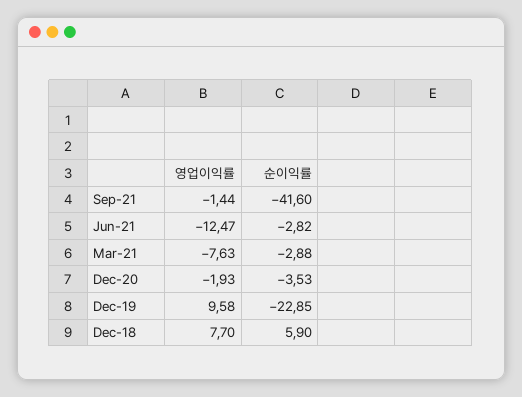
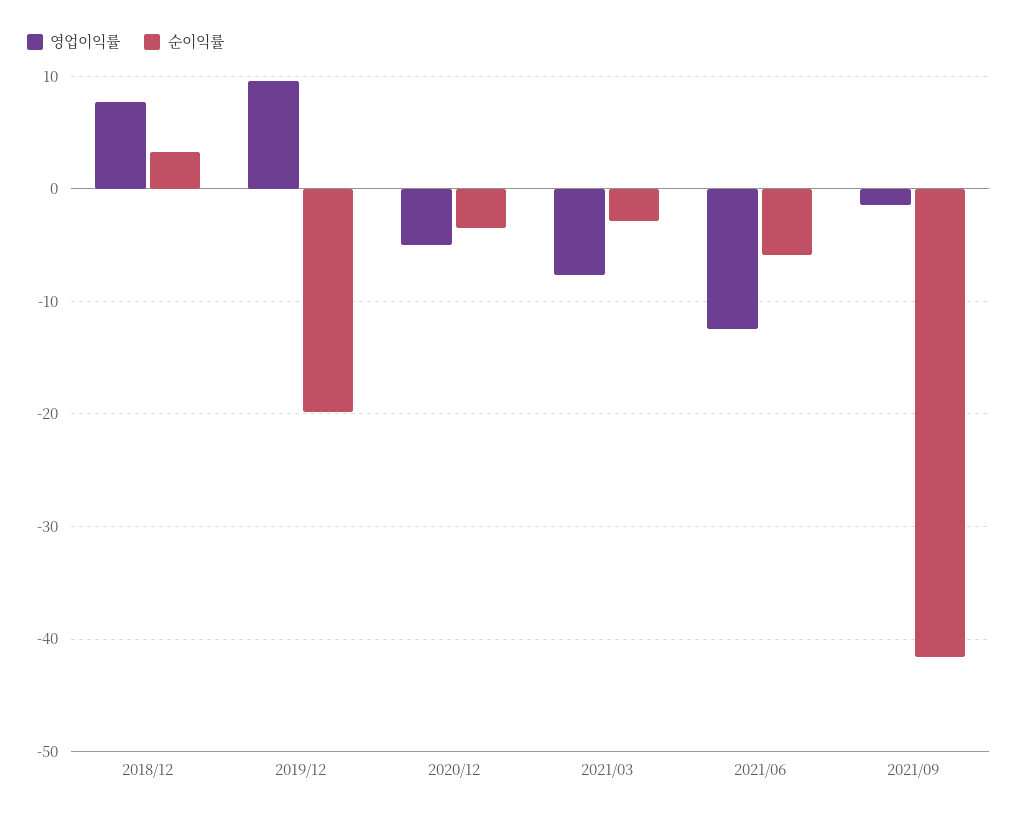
순이익률, Jun-21: -2.82 -> -6
영업이익률, Dec-20: -1.93 -> -5
순이익률, Dec-19: -22.85 -> -20
순이익률, Dec-18: 5.9 -> 3

